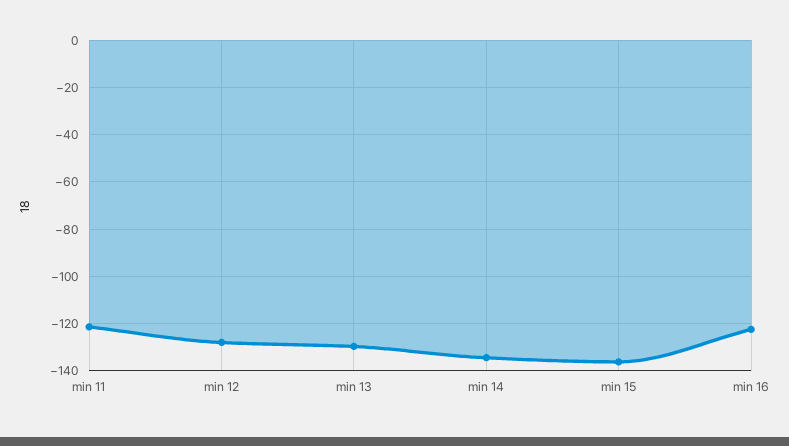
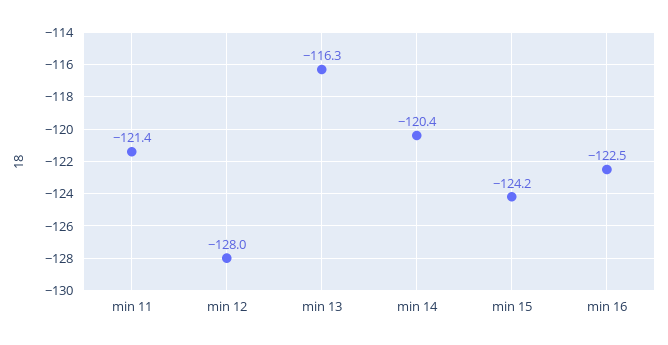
min 13: -130 -> -116.3
min 14: -135 -> -120.4
min 15: -135 -> -124.2

